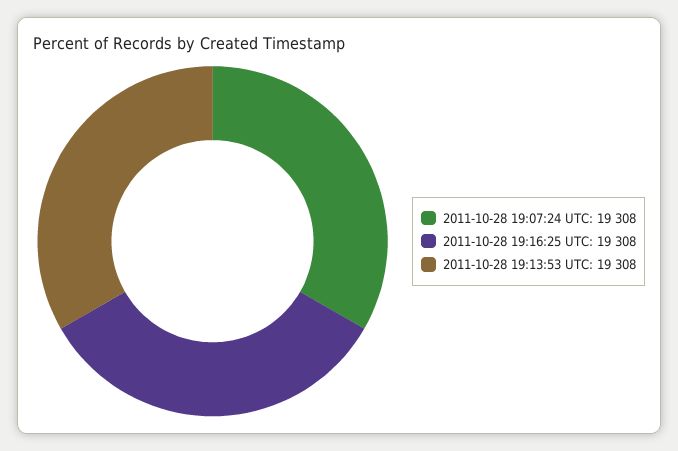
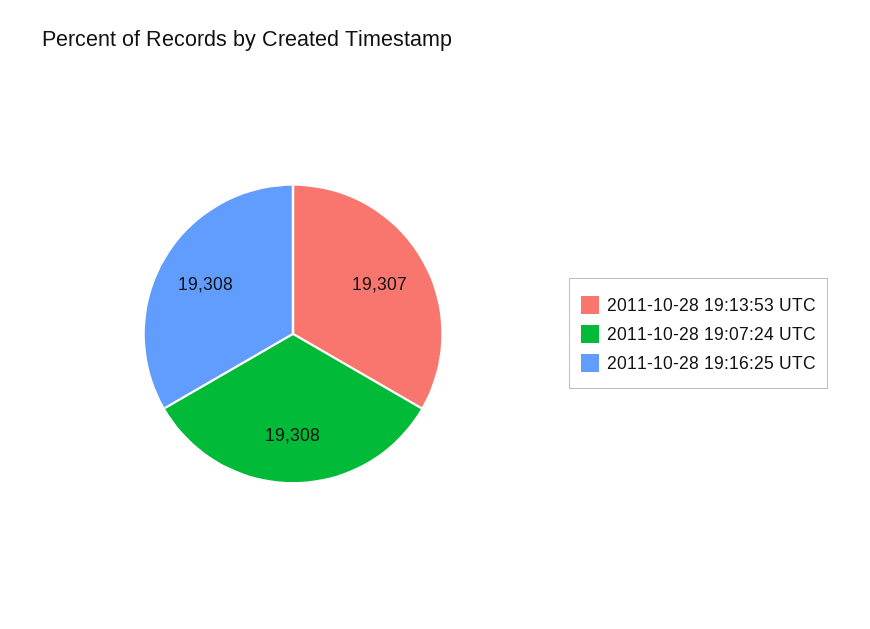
2011-10-28 19:13:53 UTC: 19308 -> 19307

